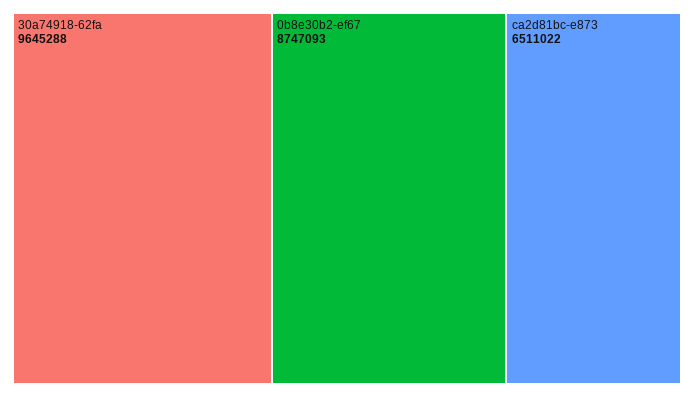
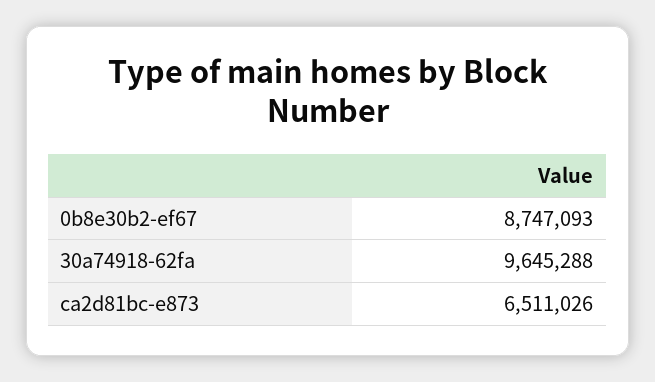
ca2d81bc-e873: 6511022 -> 6511026

